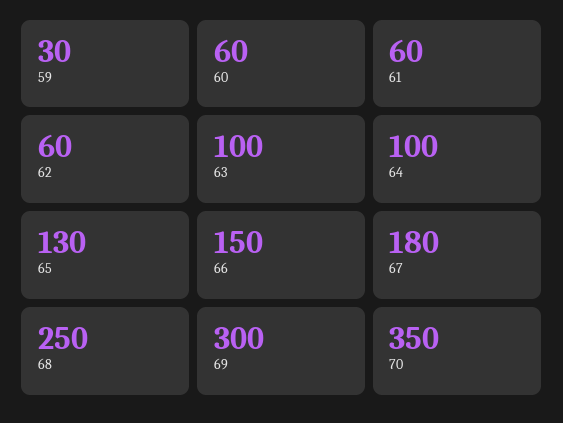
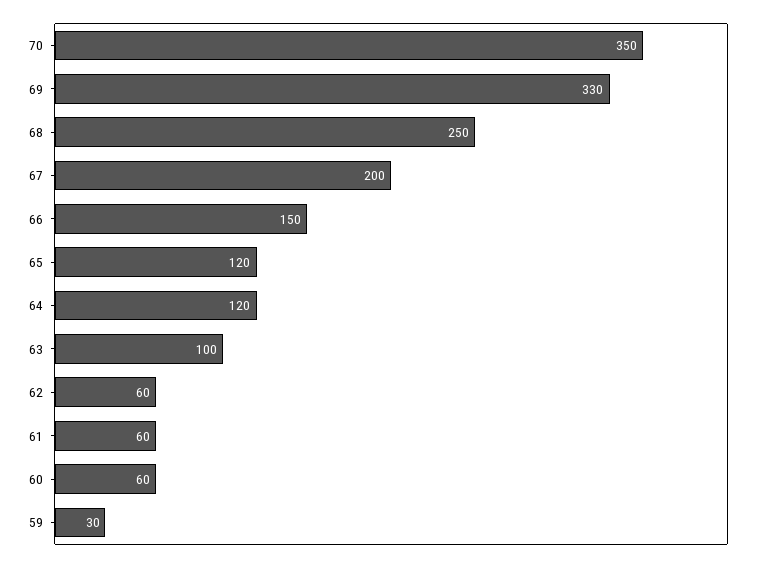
64: 100 -> 120
65: 130 -> 120
67: 180 -> 200
69: 300 -> 330

